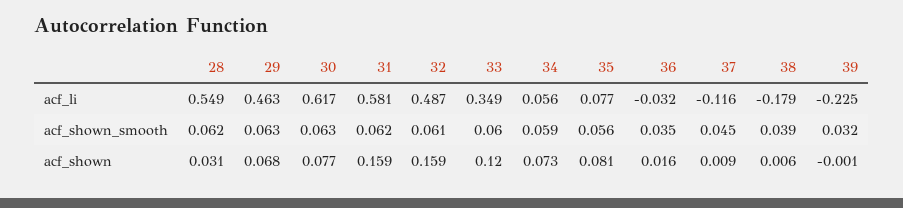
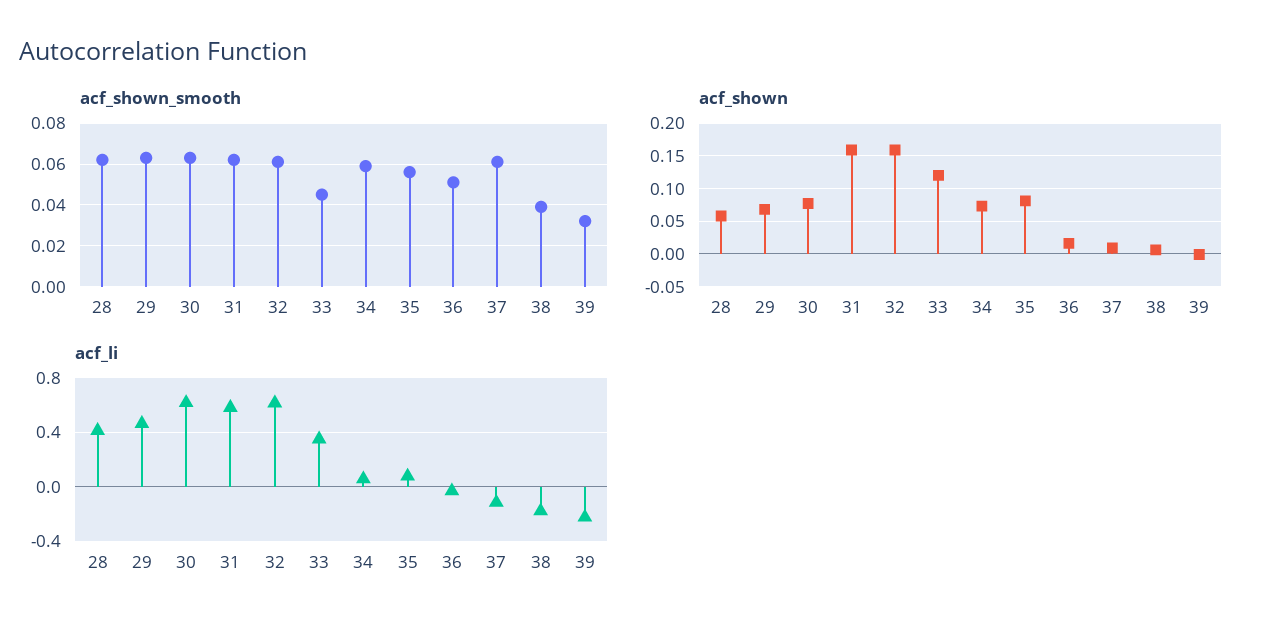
acf_li, 28: 0.549 -> 0.4
acf_li, 32: 0.487 -> 0.6
acf_shown_smooth, 33: 0.06 -> 0.045
acf_shown_smooth, 36: 0.035 -> 0.05
acf_shown_smooth, 37: 0.045 -> 0.06
acf_shown, 28: 0.031 -> 0.06

